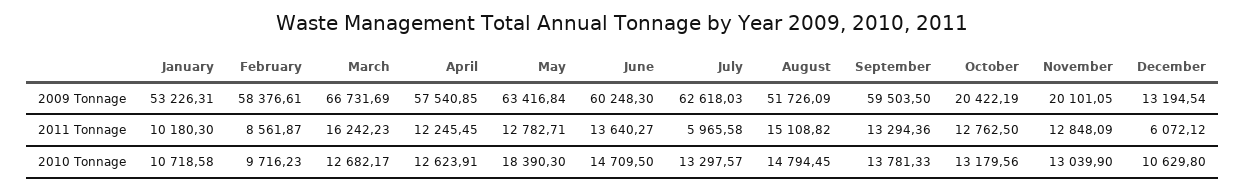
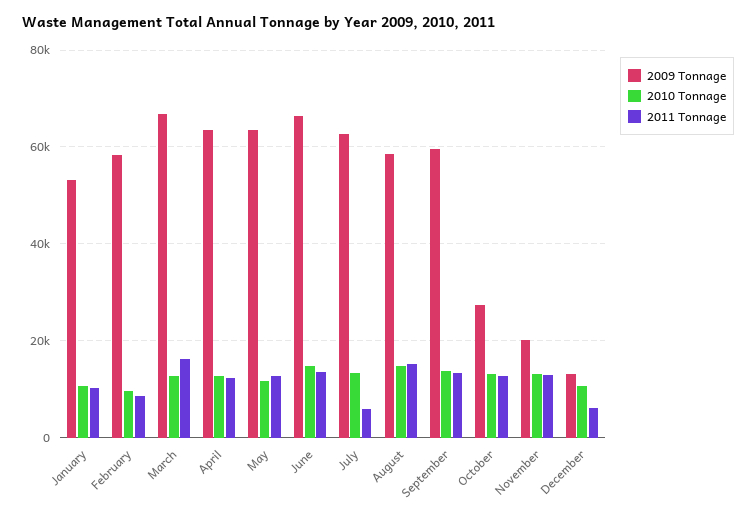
2009 Tonnage, April: 57540.85 -> 64000
2009 Tonnage, June: 60248.3 -> 66000
2009 Tonnage, August: 51726.09 -> 58000
2009 Tonnage, October: 20422.19 -> 28000
2010 Tonnage, May: 18390.3 -> 12000

